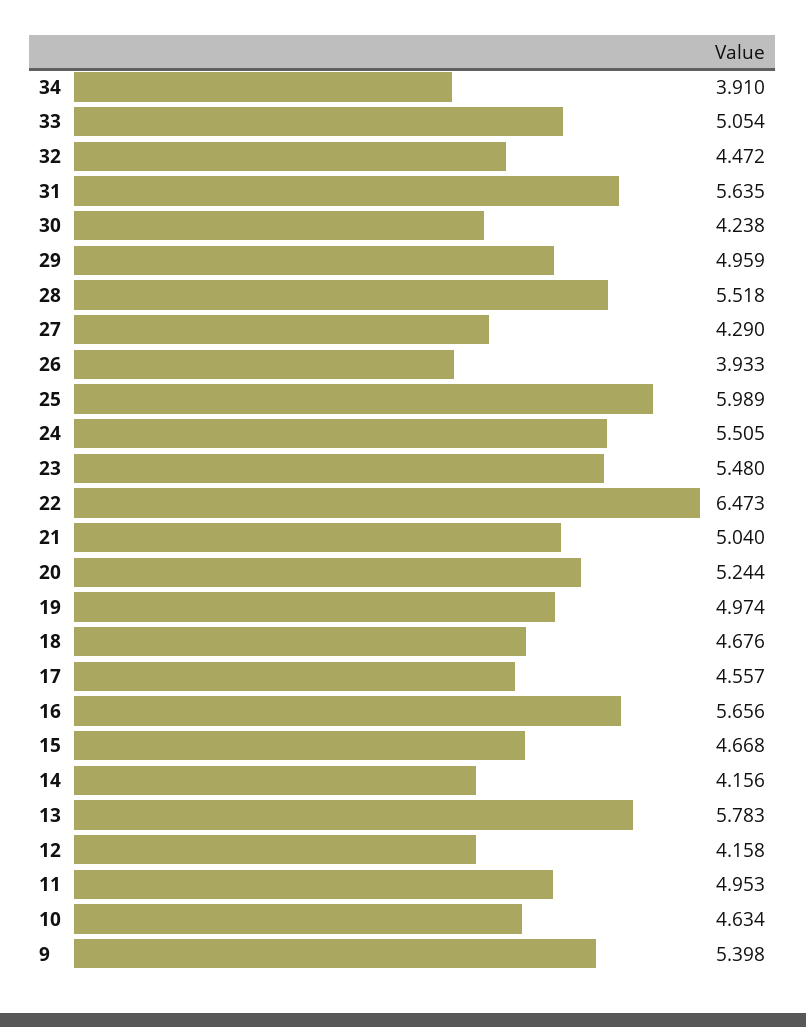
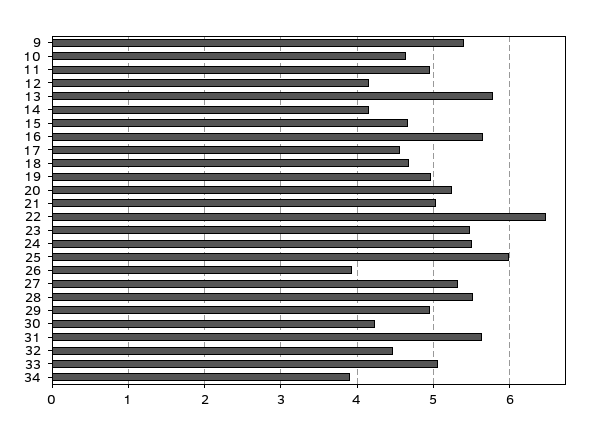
27: 4.29 -> 5.3

